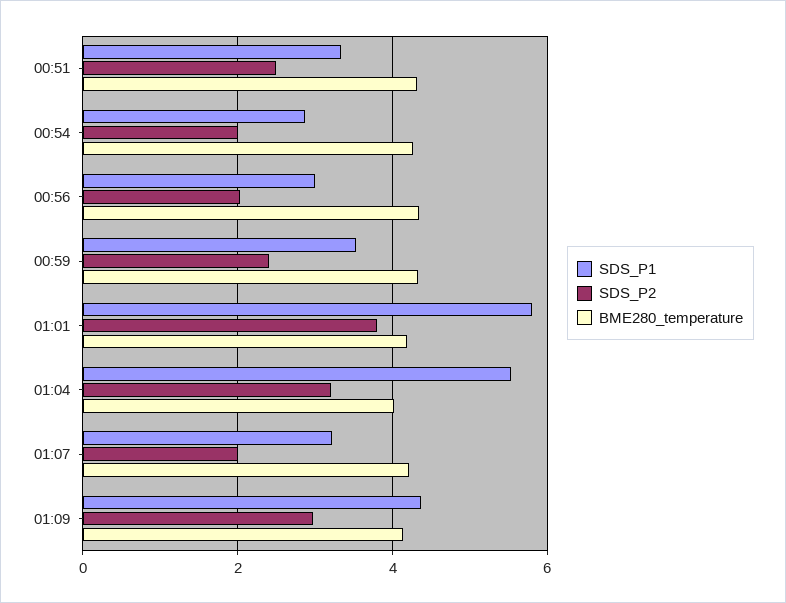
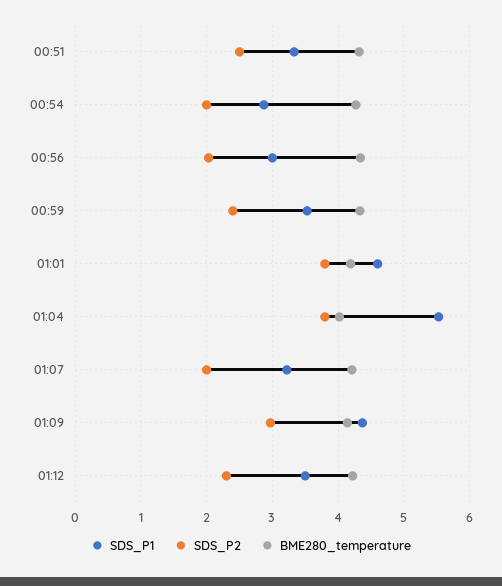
SDS_P1, 01:01: 5.8 -> 4.6
SDS_P2, 01:04: 3.2 -> 3.8
SDS_P1, 01:12: none -> 3.5
SDS_P2, 01:12: none -> 2.3
BME280_temperature, 01:12: none -> 4.2

